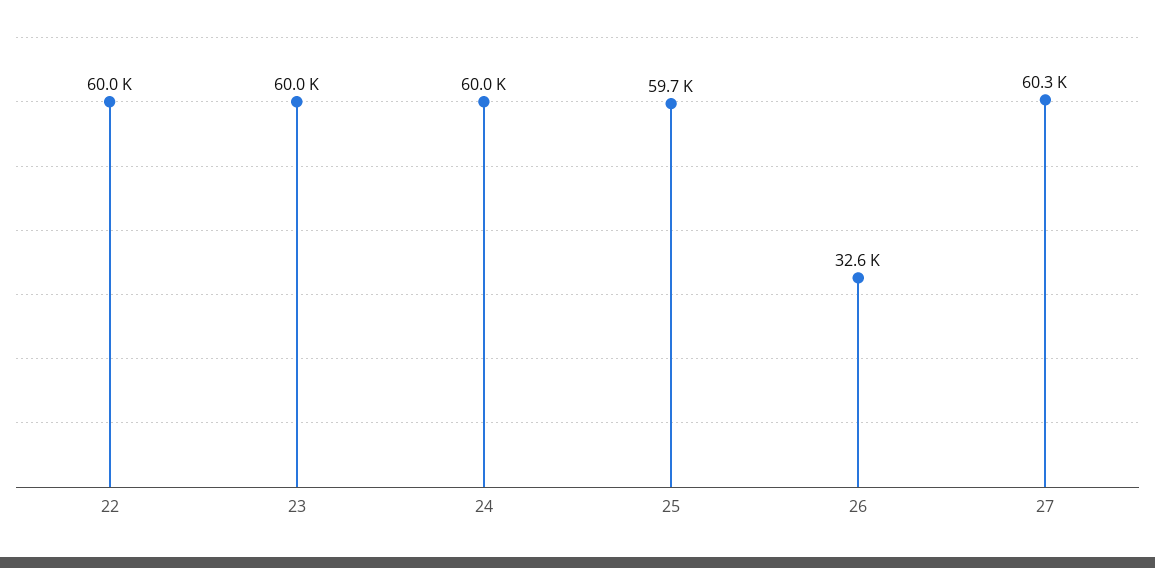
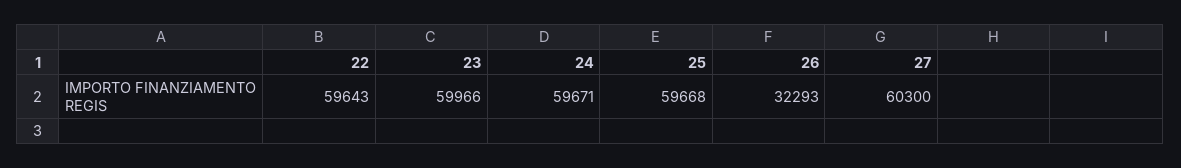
22: 60000 -> 59643
24: 60000 -> 59671
26: 32600 -> 32293

